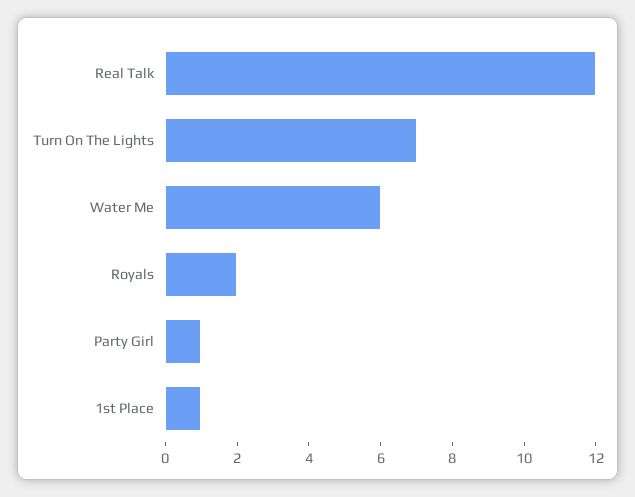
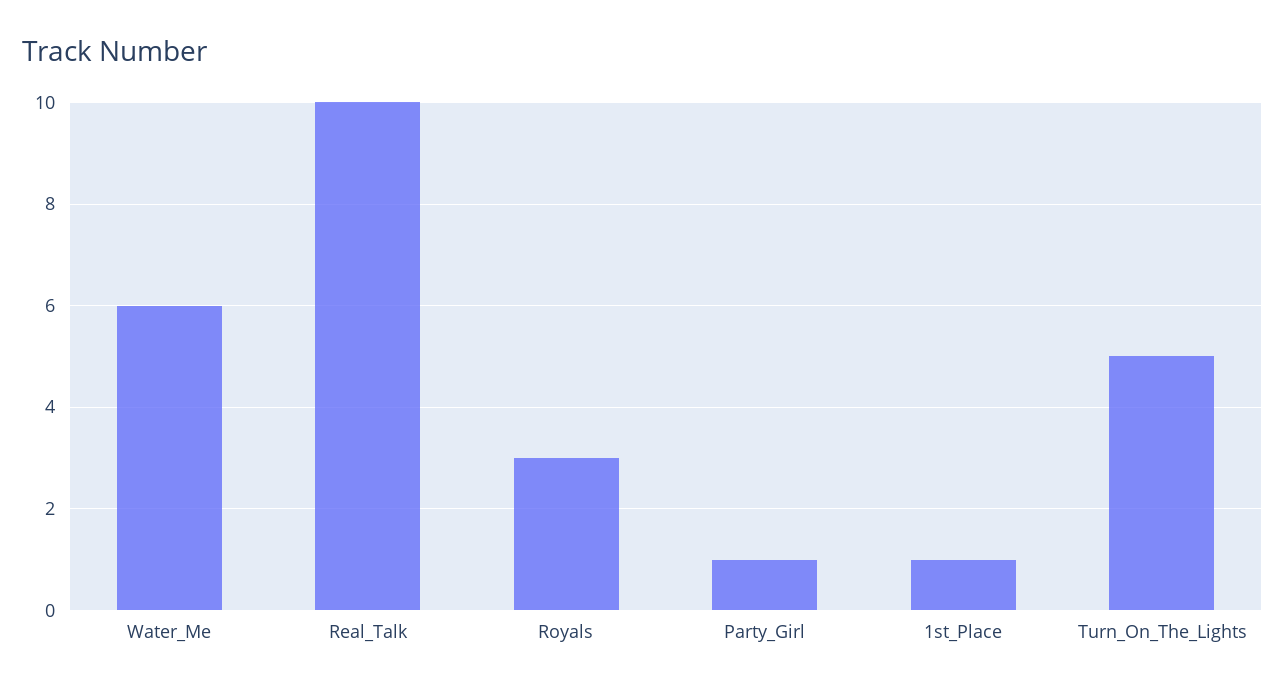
Real Talk: 12 -> 10
Turn On The Lights: 7 -> 5
Royals: 2 -> 3

